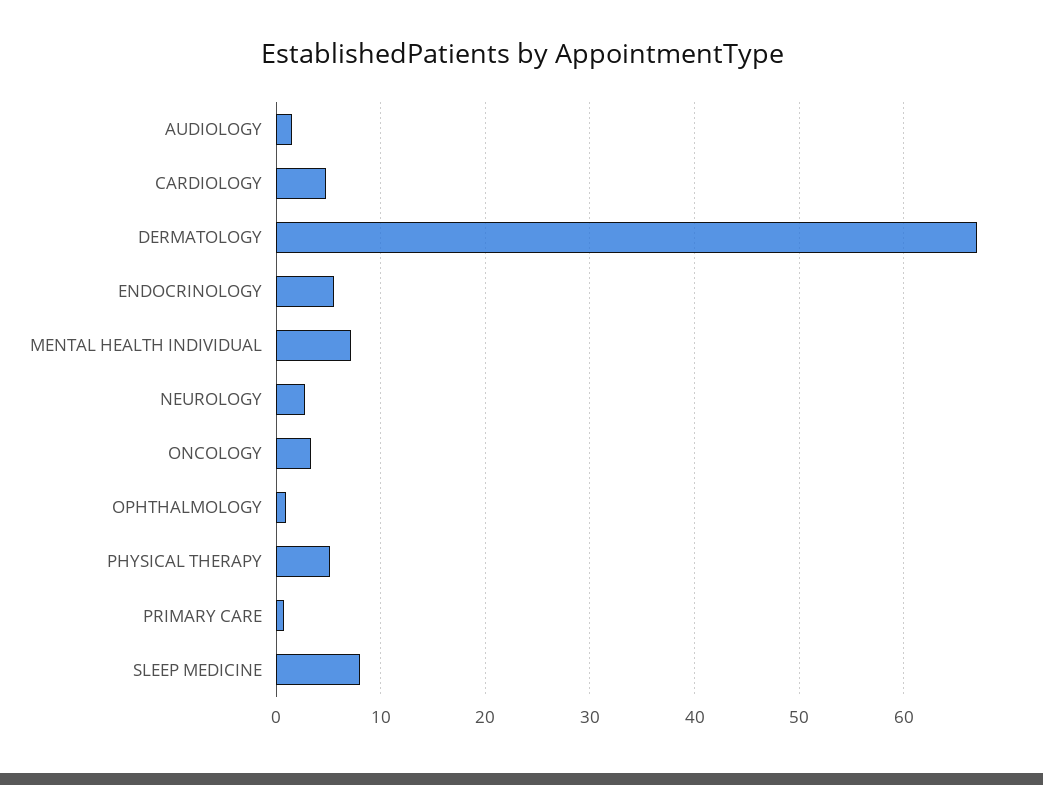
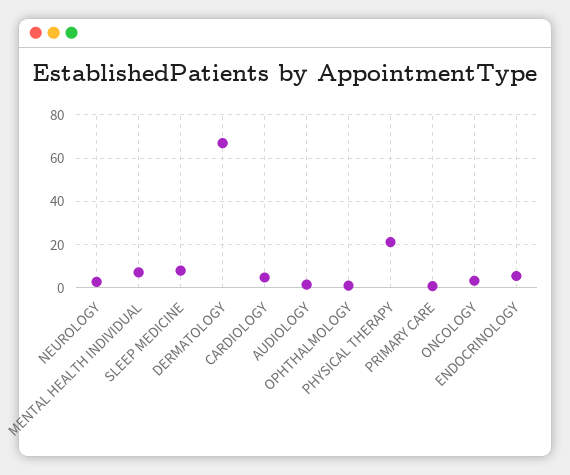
PHYSICAL THERAPY: 5 -> 20

